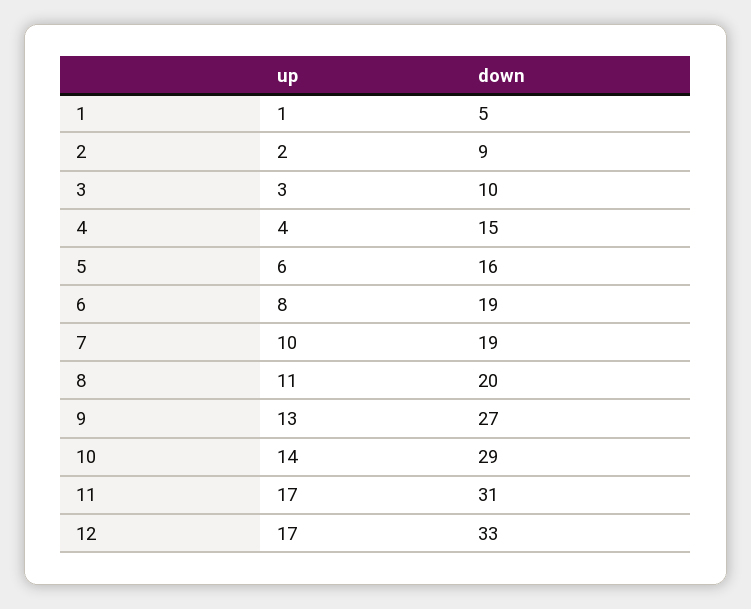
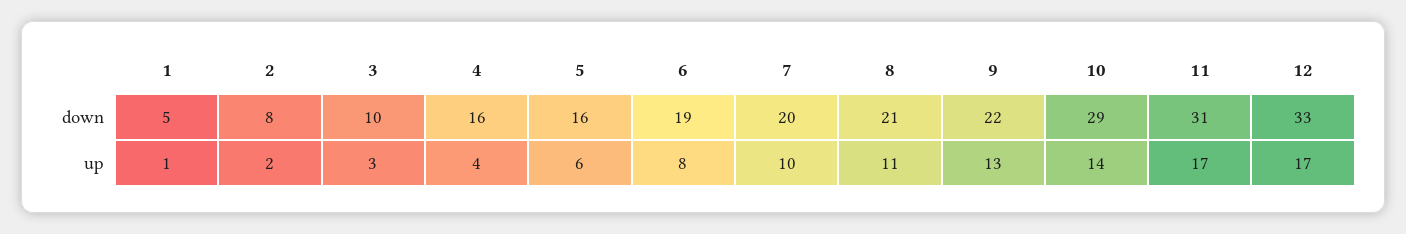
down, 2: 9 -> 8
down, 4: 15 -> 16
down, 7: 19 -> 20
down, 8: 20 -> 21
down, 9: 27 -> 22

